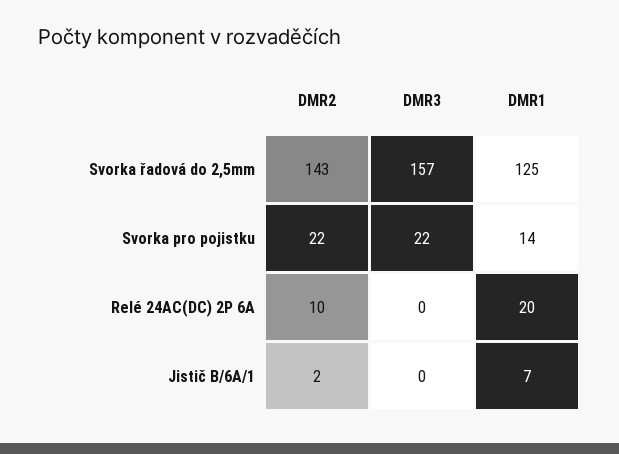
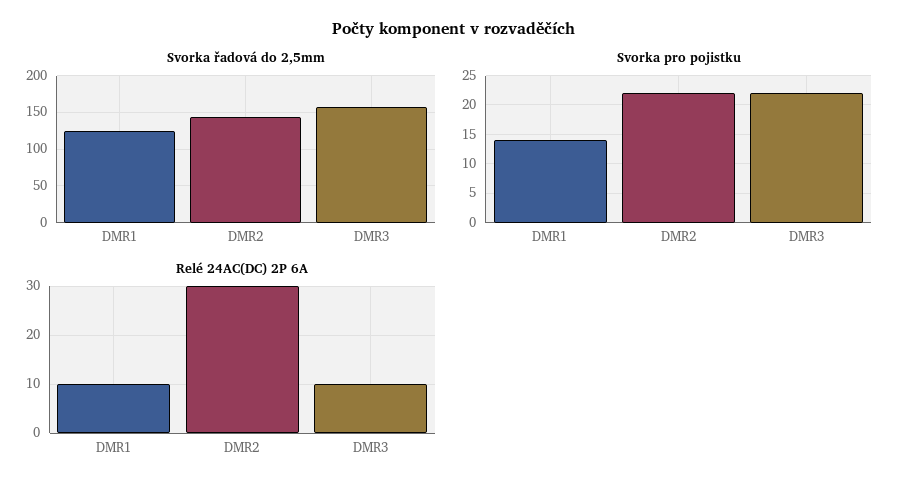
Relé 24AC(DC) 2P 6A, DMR2: 10 -> 30
Relé 24AC(DC) 2P 6A, DMR3: 0 -> 10
Relé 24AC(DC) 2P 6A, DMR1: 20 -> 10
Jistič B/6A/1, DMR2: 2 -> none
Jistič B/6A/1, DMR3: 0 -> none
Jistič B/6A/1, DMR1: 7 -> none

